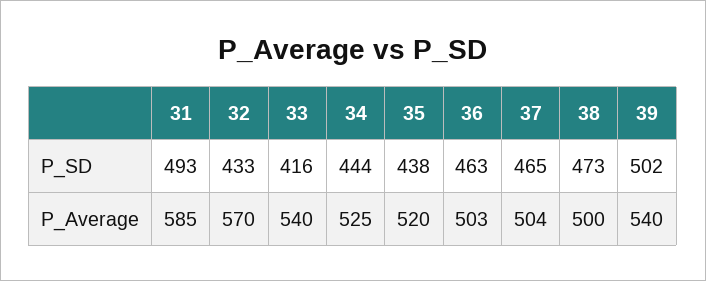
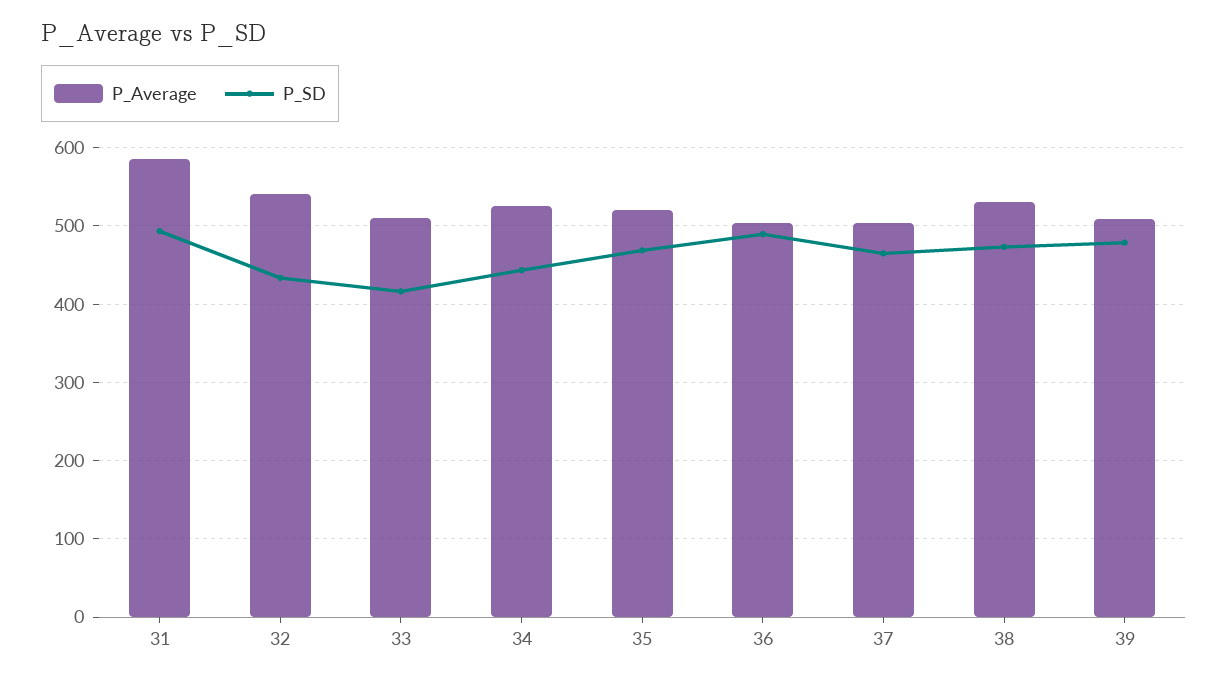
P_SD, 35: 438 -> 470
P_SD, 36: 463 -> 490
P_SD, 39: 502 -> 480
P_Average, 32: 570 -> 540
P_Average, 33: 540 -> 510
P_Average, 38: 500 -> 530
P_Average, 39: 540 -> 510

